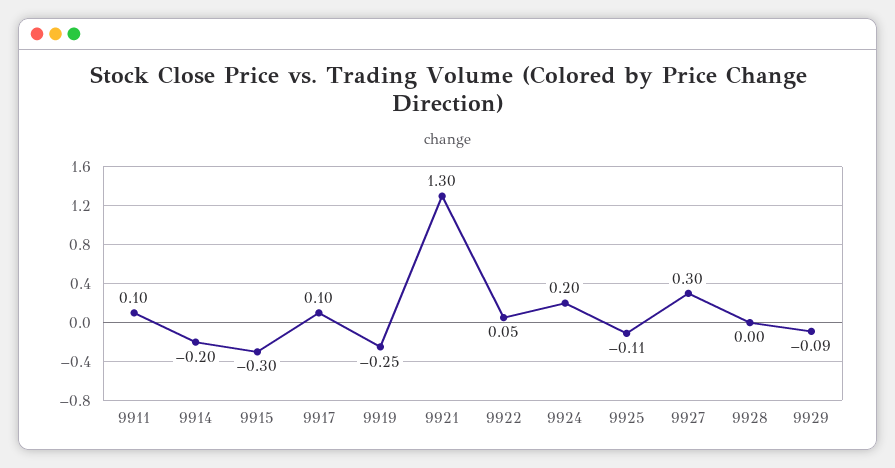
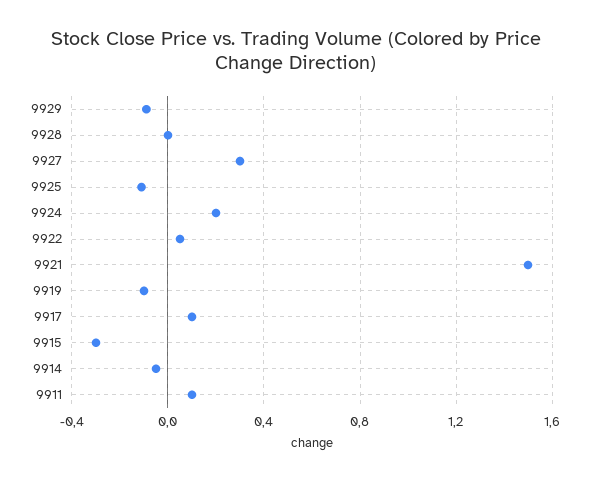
9914: -0.2 -> -0.05
9919: -0.25 -> -0.1
9921: 1.3 -> 1.5

